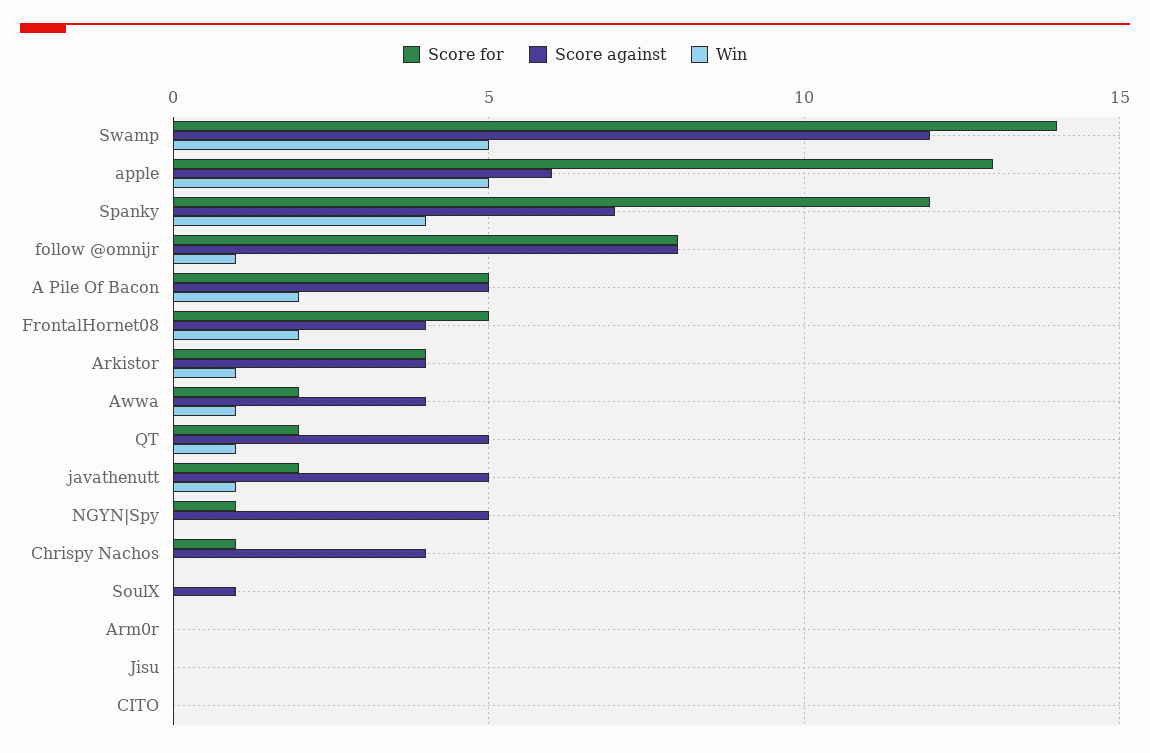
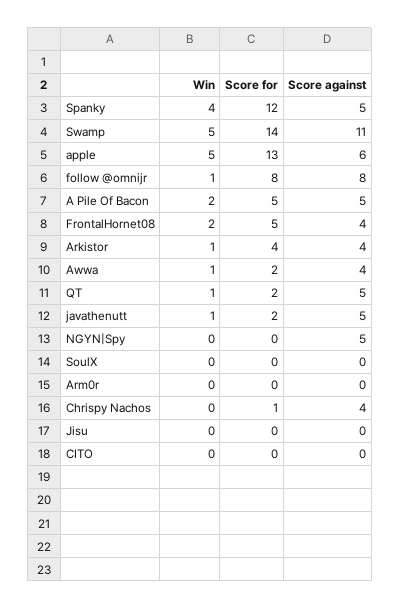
Score against, Swamp: 12 -> 11
Score against, Spanky: 7 -> 5
Score for, NGYN|Spy: 1 -> 0
Score against, SoulX: 1 -> 0

